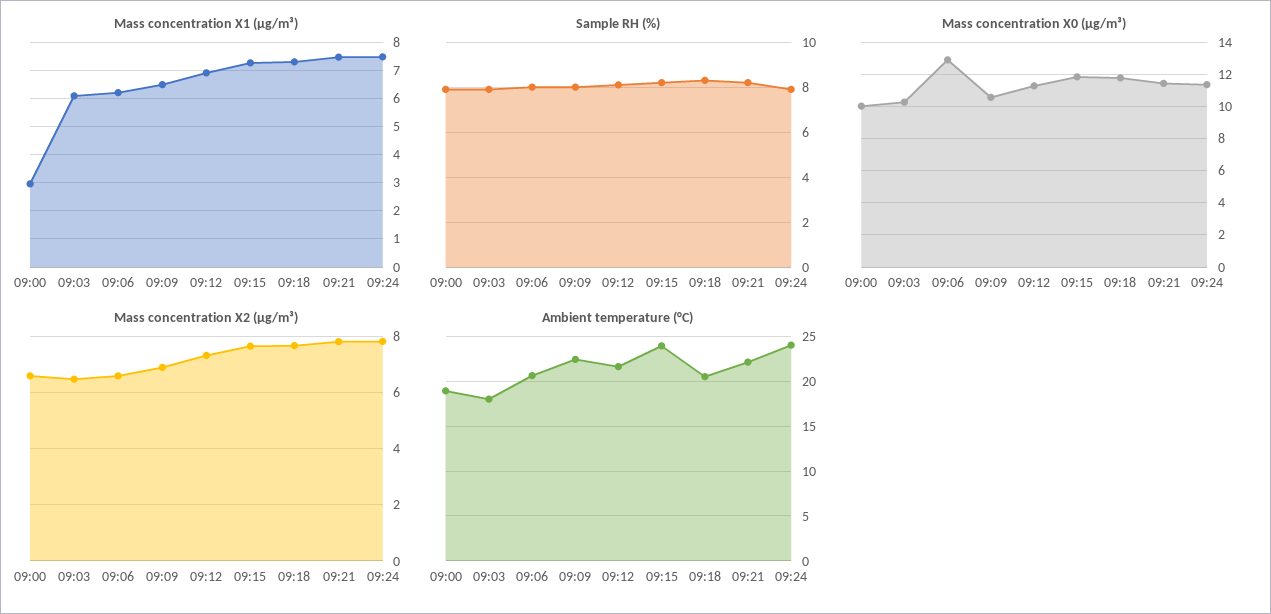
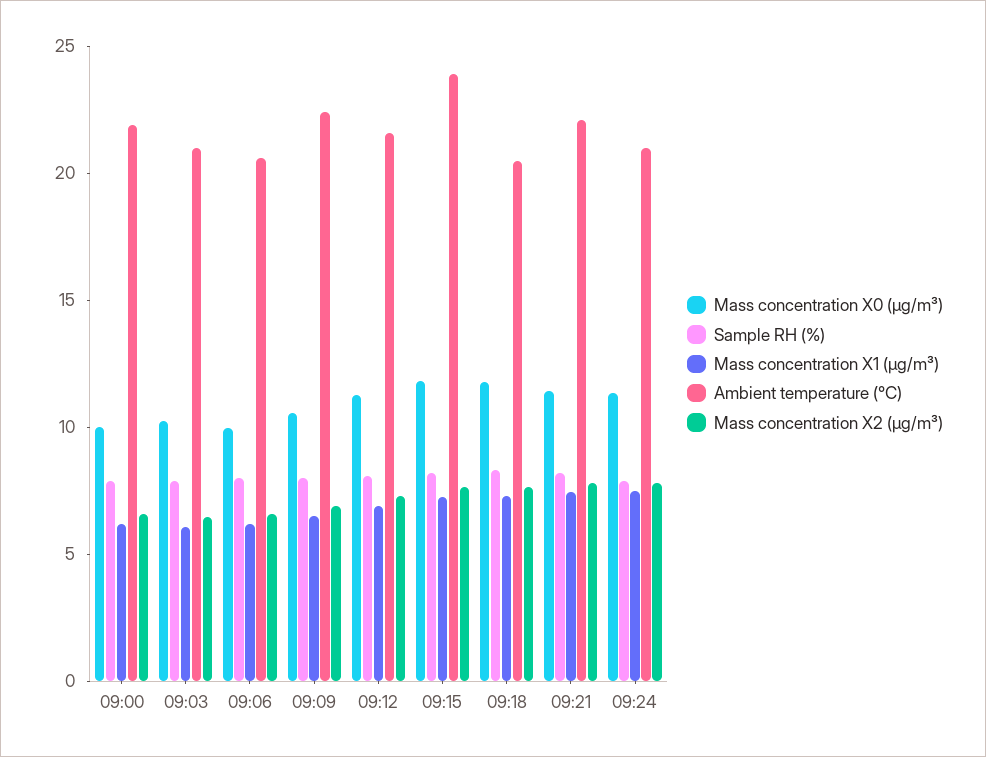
Mass concentration X1 (μg/m³), 09:00: 3 -> 6
Mass concentration X0 (μg/m³), 09:06: 13 -> 10
Ambient temperature (°C), 09:00: 19 -> 22
Ambient temperature (°C), 09:03: 18 -> 21
Ambient temperature (°C), 09:24: 24 -> 21

